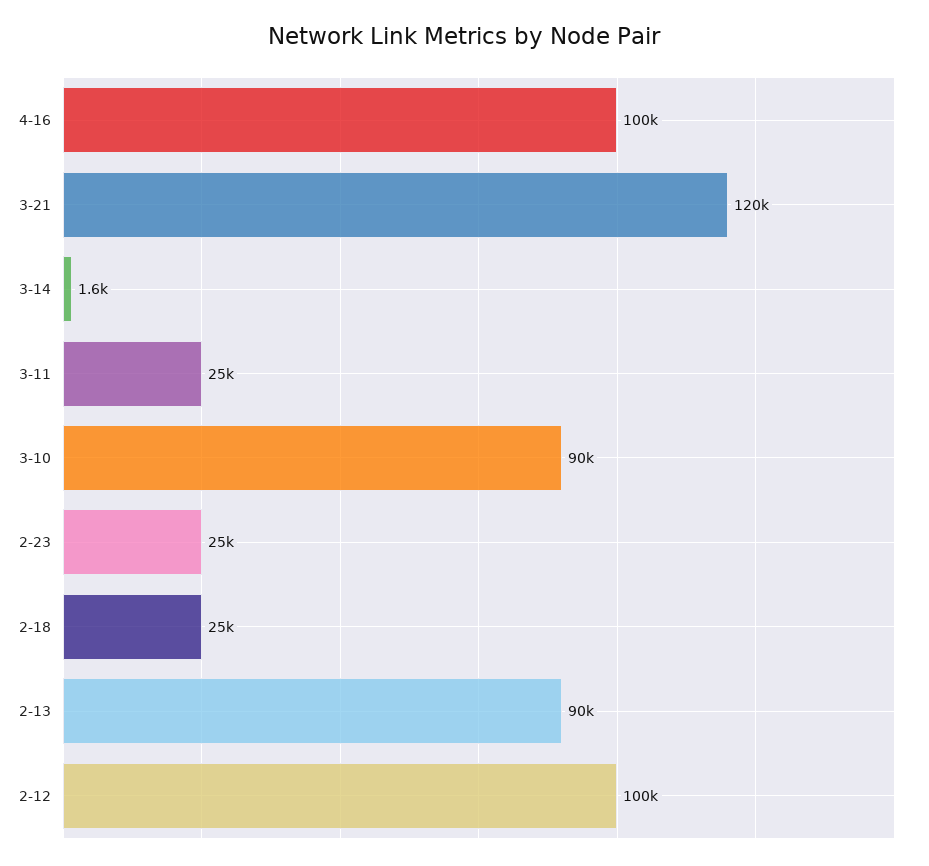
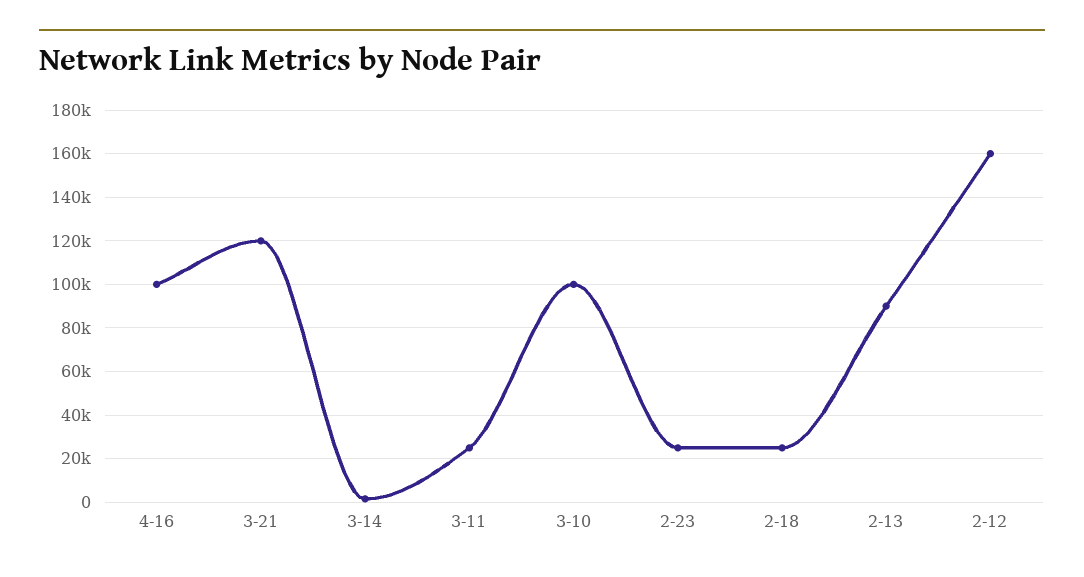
3-10: 90000 -> 100000
2-12: 100000 -> 160000

